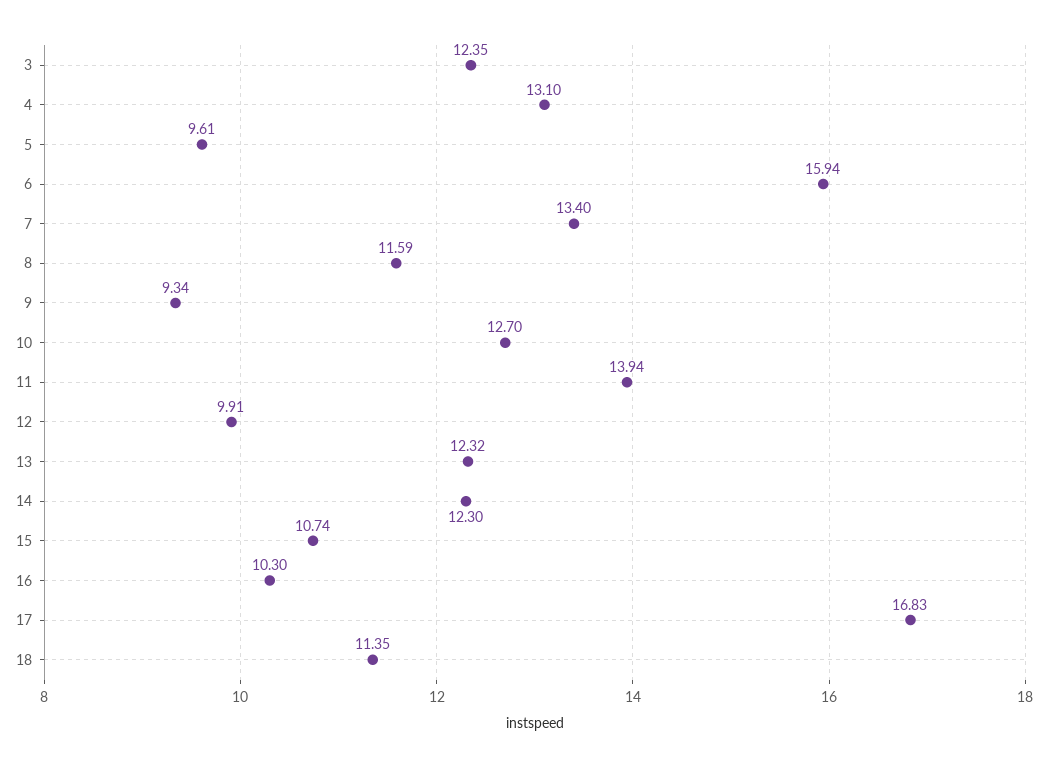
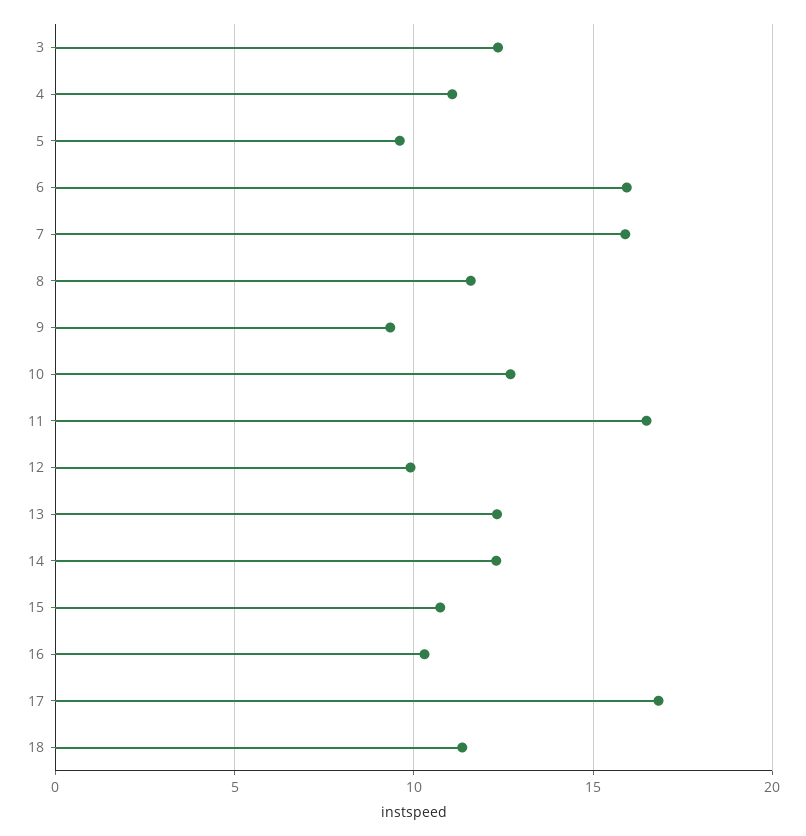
4: 13.1 -> 11
7: 13.4 -> 16
11: 13.94 -> 16.5

